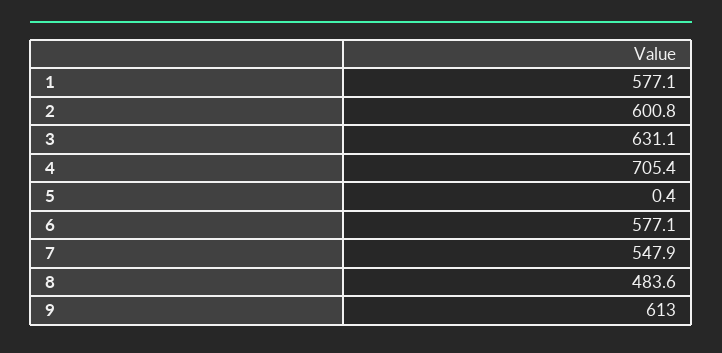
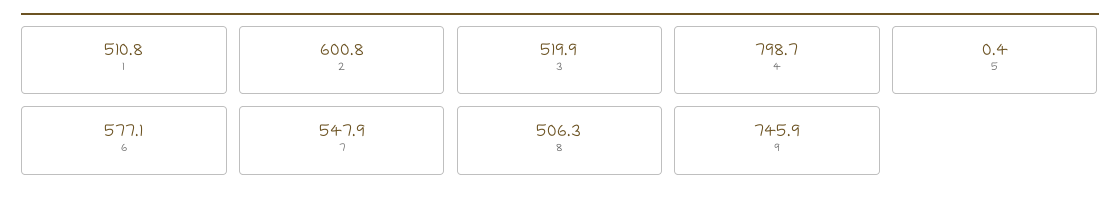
1: 577.1 -> 510.8
3: 631.1 -> 519.9
4: 705.4 -> 798.7
8: 483.6 -> 506.3
9: 613 -> 745.9

